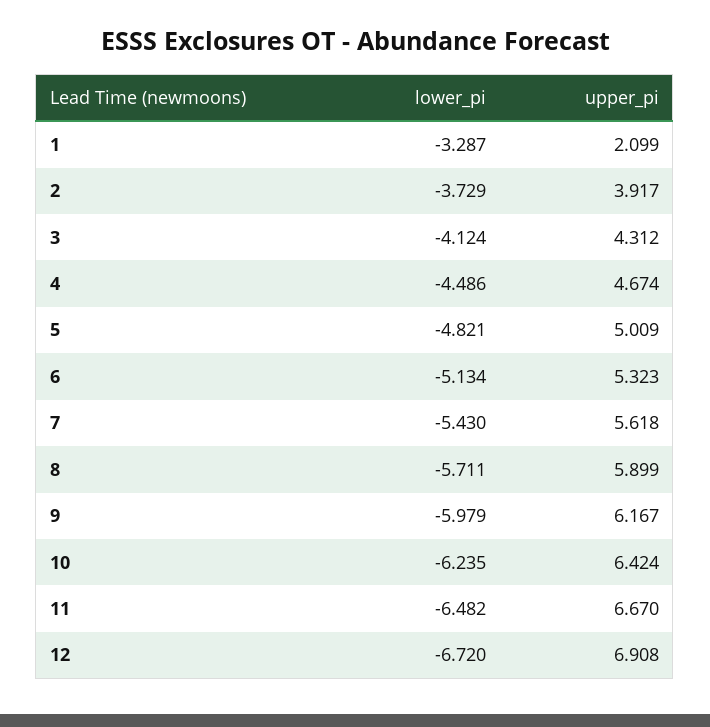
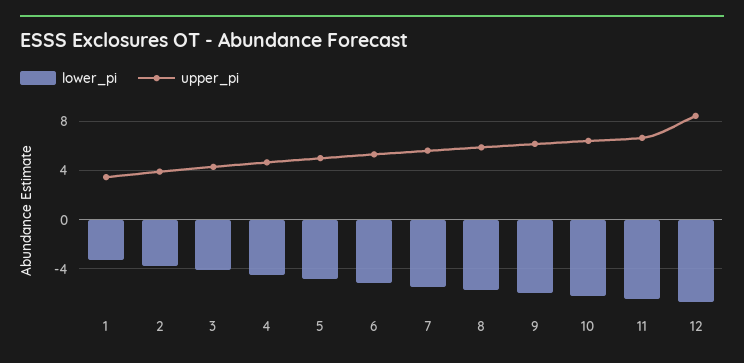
upper_pi, 1: 2.099 -> 3.5
upper_pi, 12: 6.908 -> 8.5

